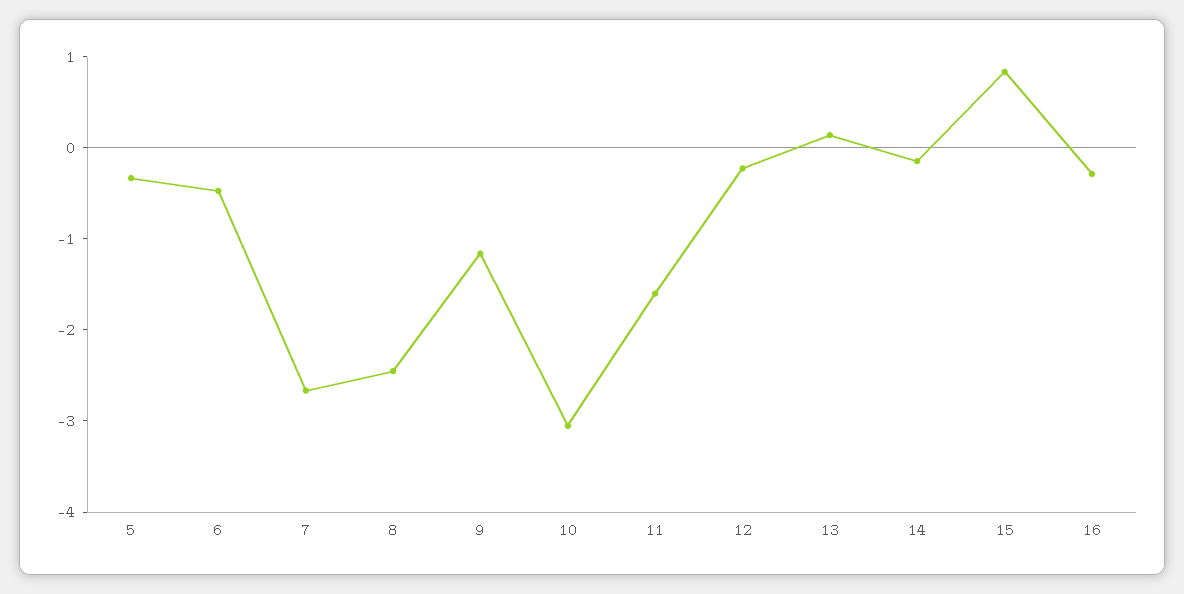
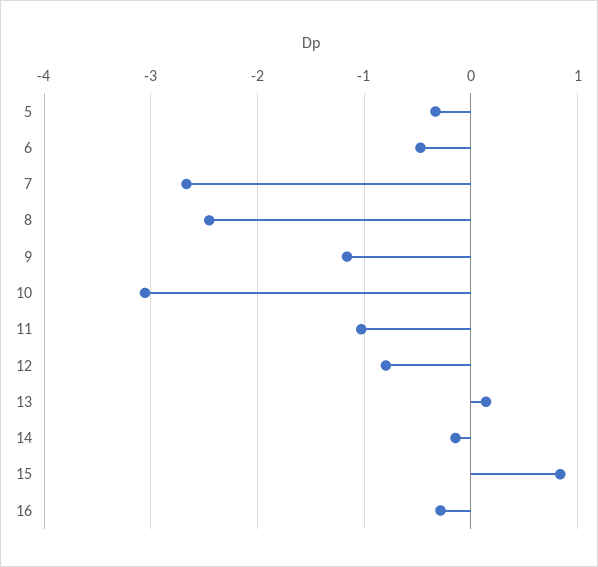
11: -1.6 -> -1
12: -0.2 -> -0.8

